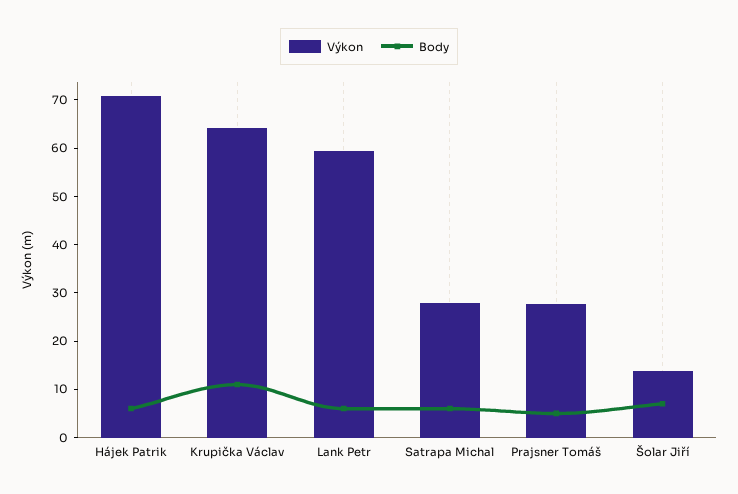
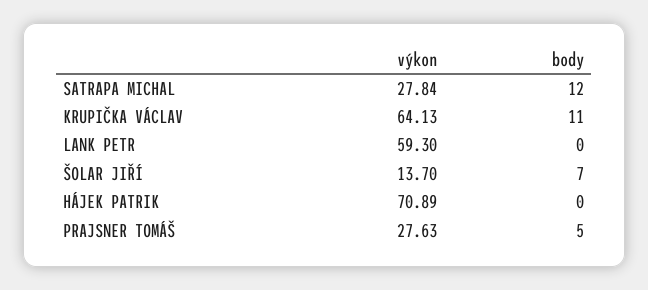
Body, Hájek Patrik: 6 -> 0
Body, Lank Petr: 6 -> 0
Body, Satrapa Michal: 6 -> 12

